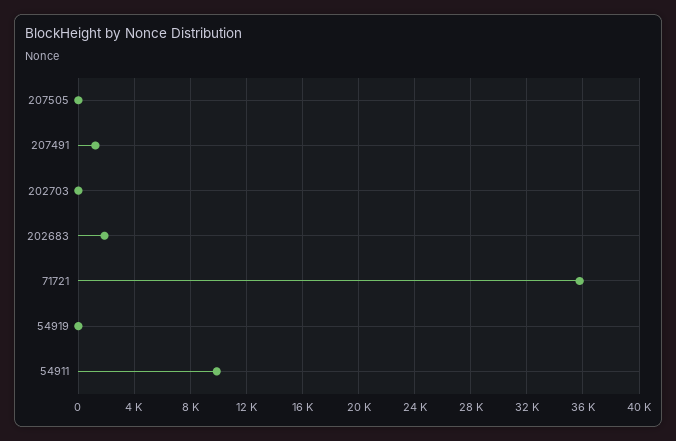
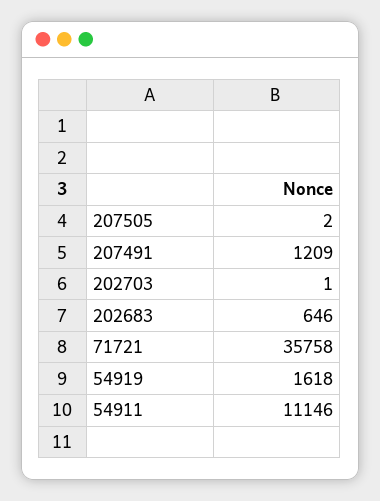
202683: 2000 -> 646
54919: 0 -> 1618
54911: 10000 -> 11146

